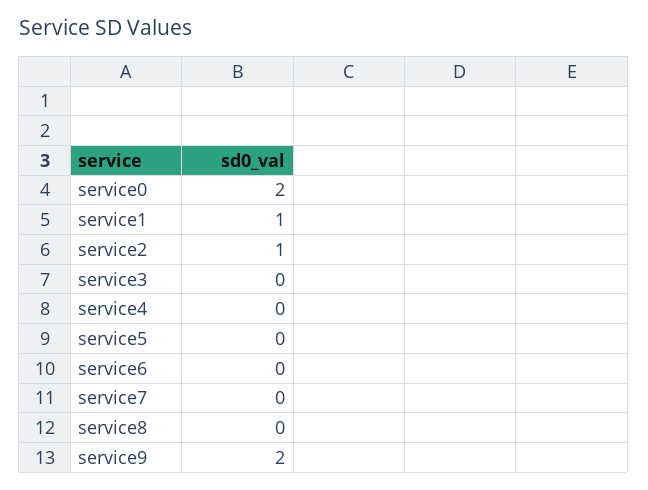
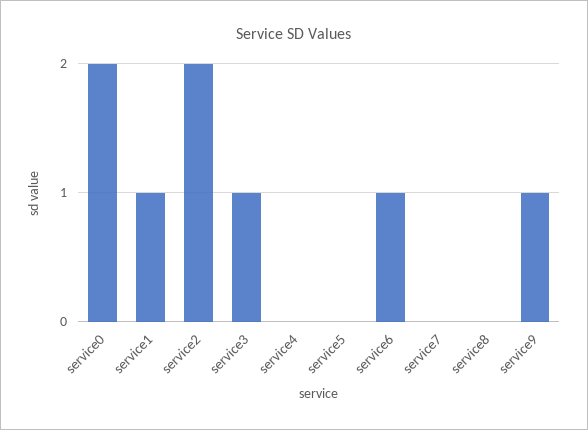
service2: 1 -> 2
service3: 0 -> 1
service6: 0 -> 1
service9: 2 -> 1

